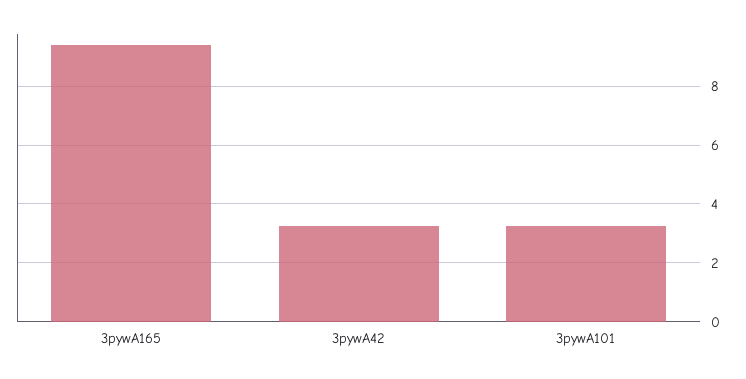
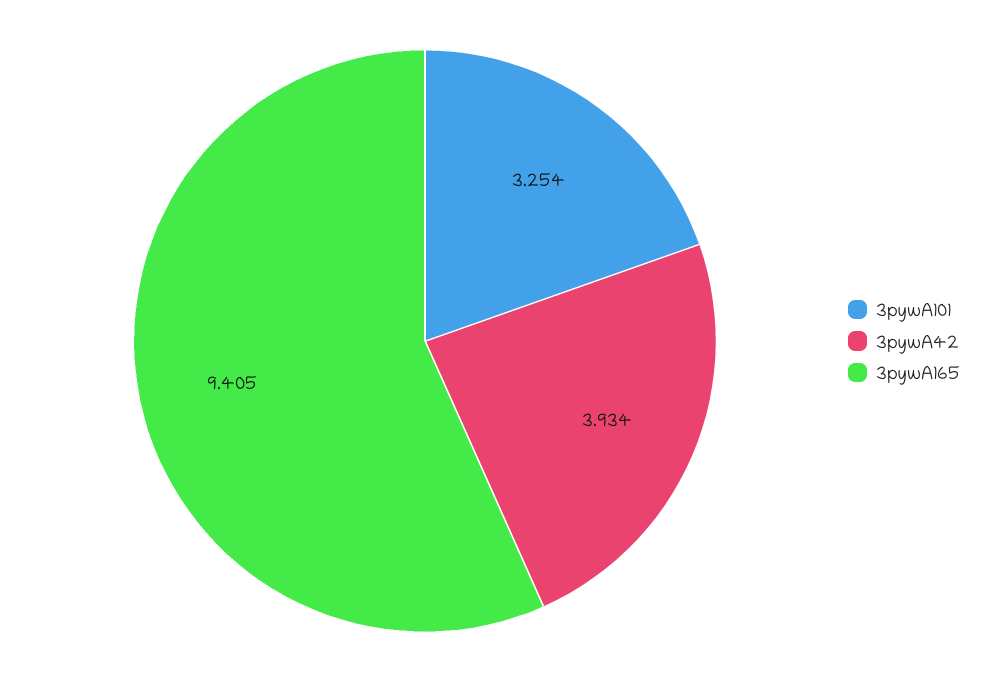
3pywA42: 3.25 -> 3.934

